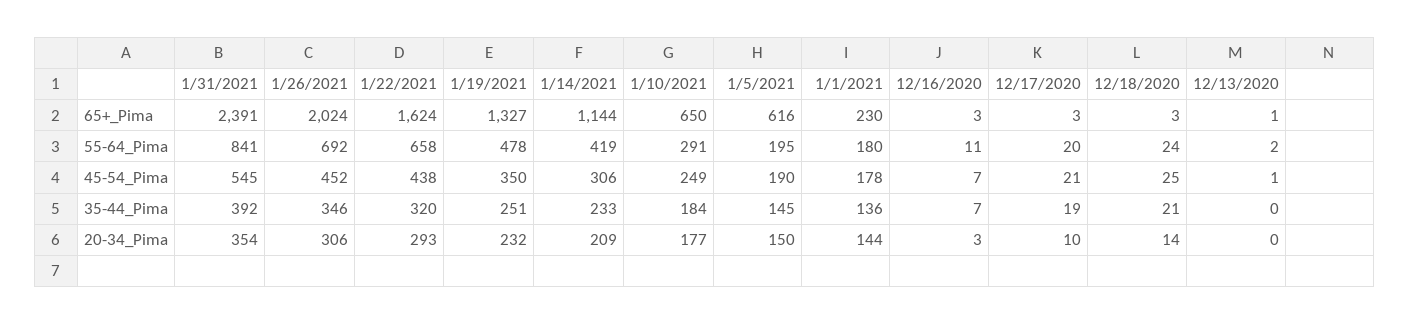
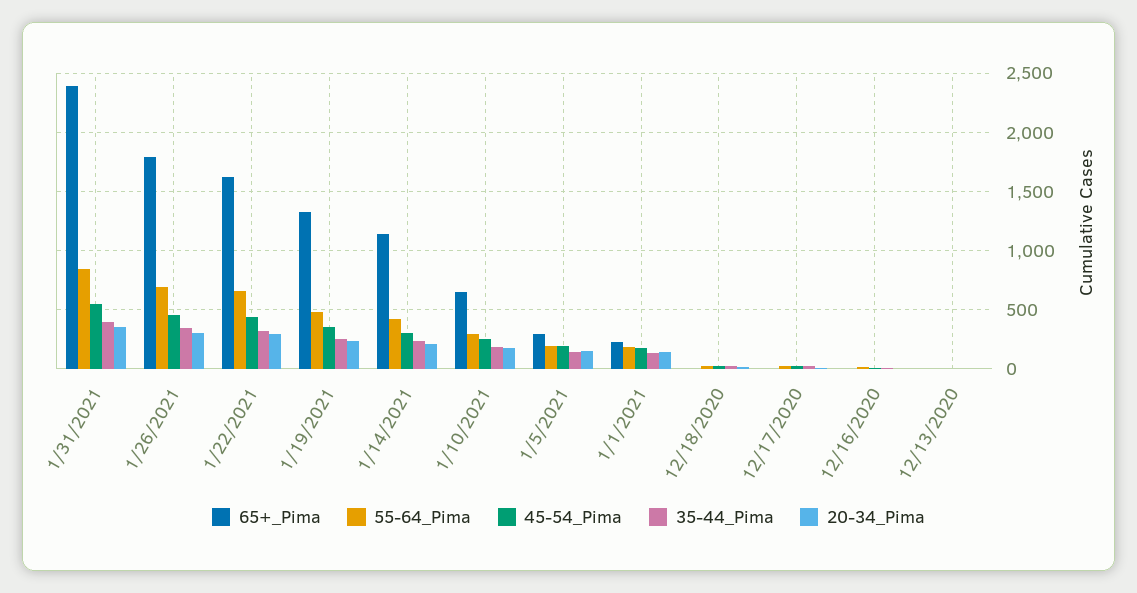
65+_Pima, 1/26/2021: 2024 -> 1800
65+_Pima, 1/5/2021: 616 -> 300

